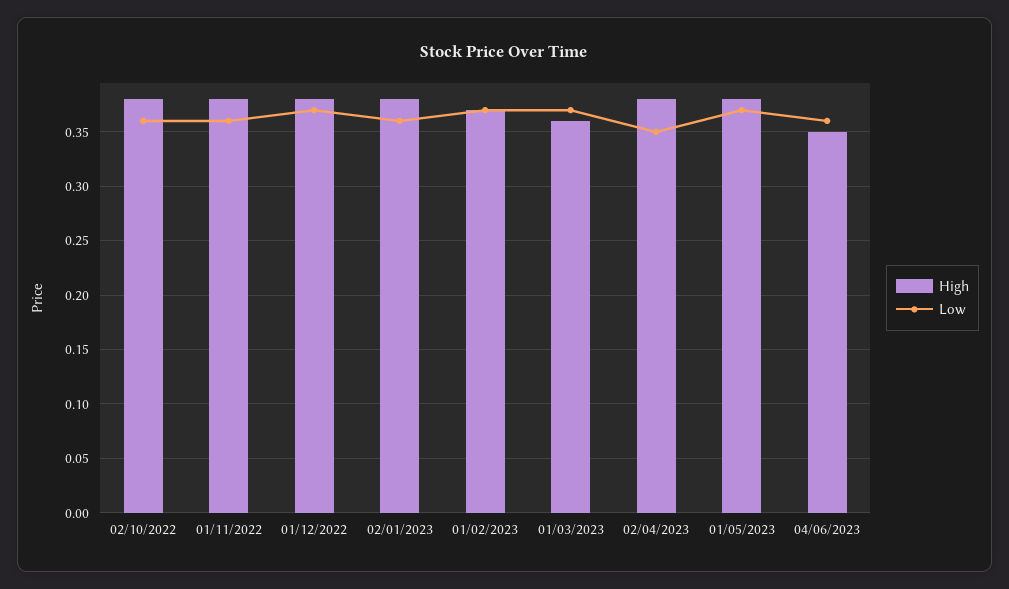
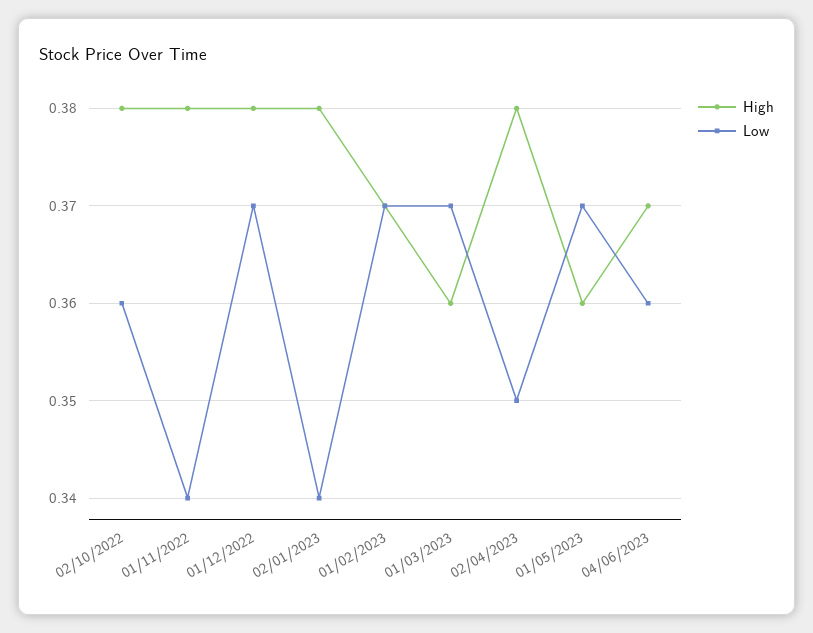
Low, 01/11/2022: 0.36 -> 0.34
Low, 02/01/2023: 0.36 -> 0.34
High, 01/05/2023: 0.38 -> 0.36
High, 04/06/2023: 0.35 -> 0.37

